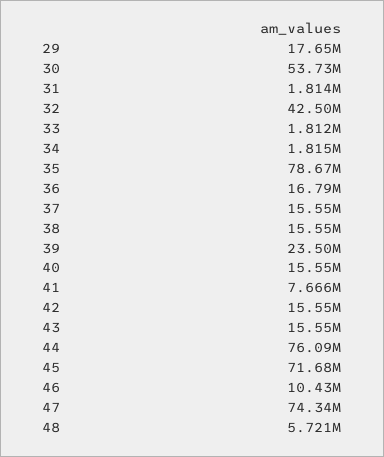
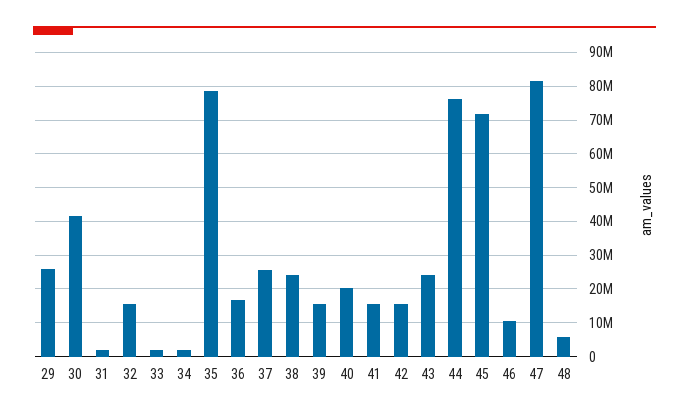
29: 17650000 -> 26000000
30: 53730000 -> 42000000
32: 42500000 -> 16000000
37: 15550000 -> 26000000
38: 15550000 -> 24000000
39: 23500000 -> 16000000
40: 15550000 -> 20000000
41: 7666000 -> 16000000
43: 15550000 -> 24000000
47: 74340000 -> 82000000

